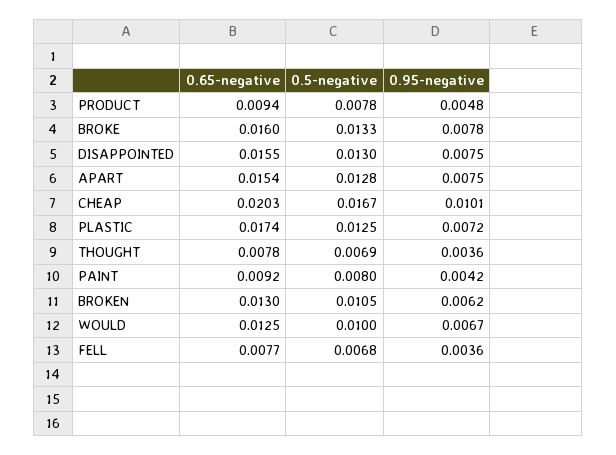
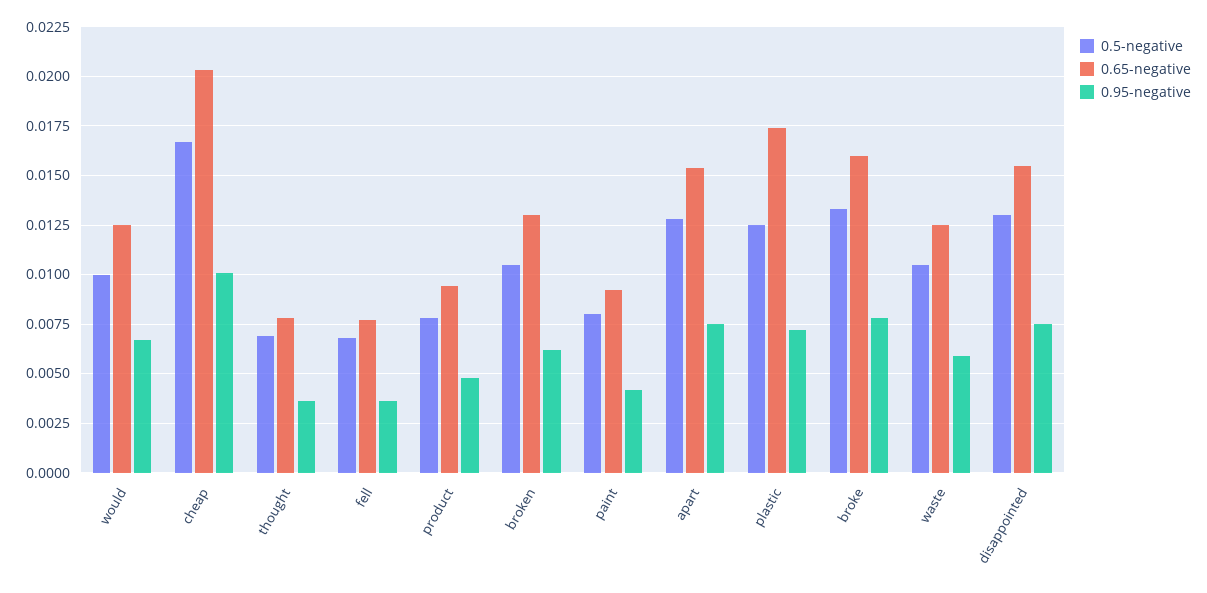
0.5-negative, waste: none -> 0.0105
0.65-negative, waste: none -> 0.0125
0.95-negative, waste: none -> 0.006

